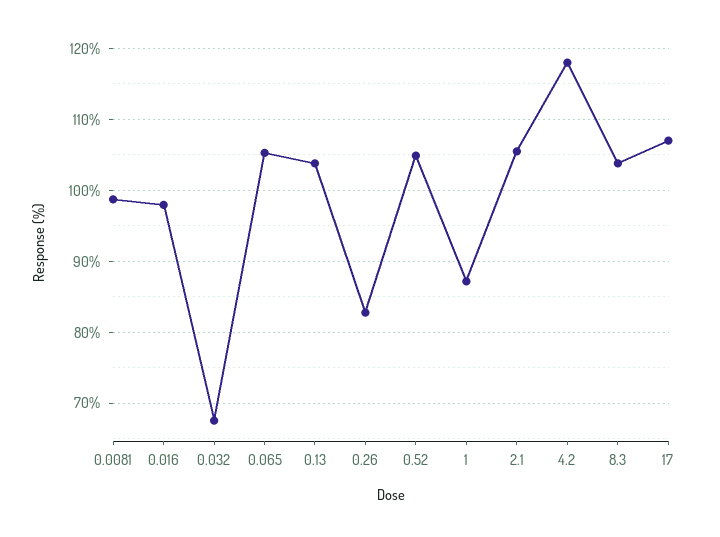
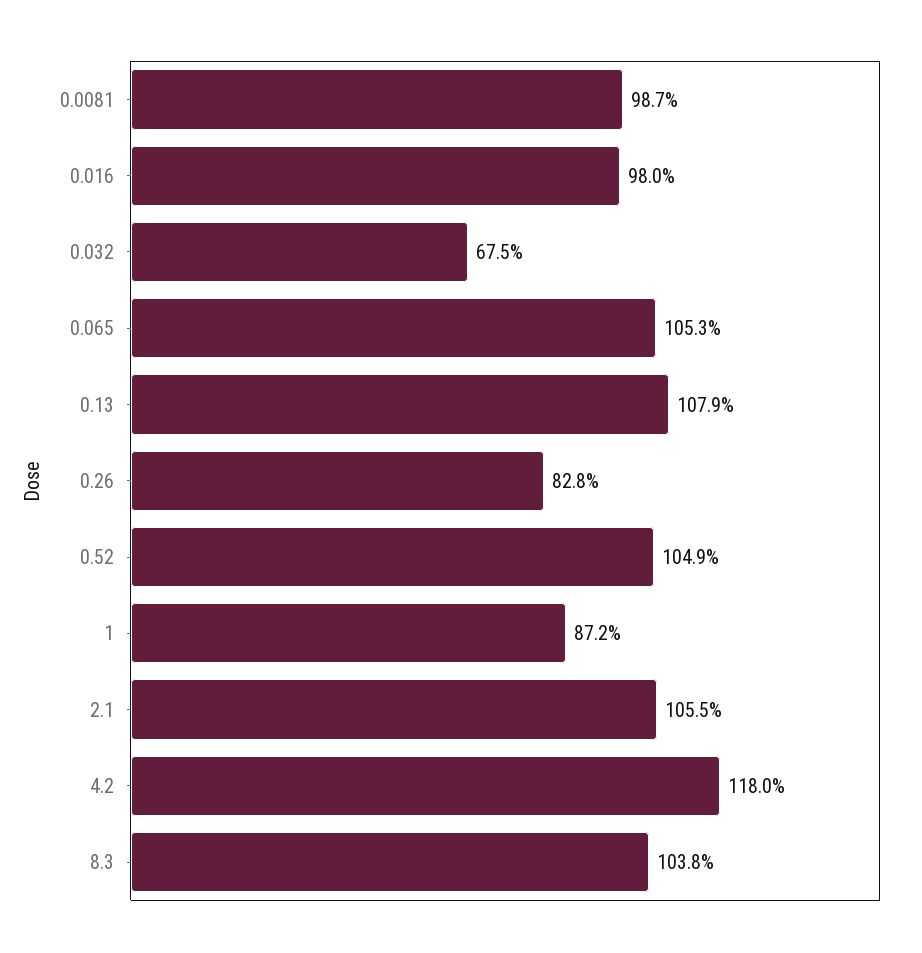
0.13: 104 -> 107.9
17: 107 -> none

